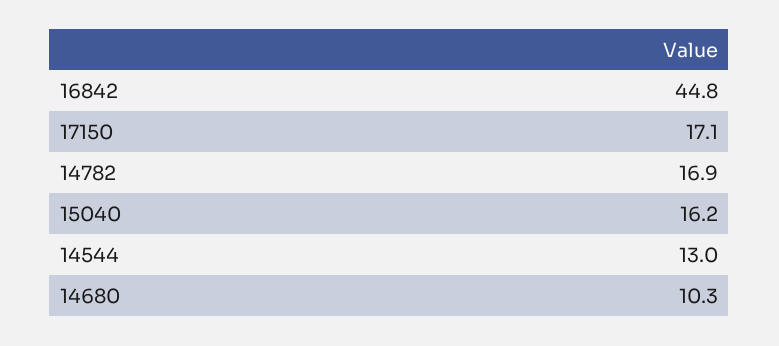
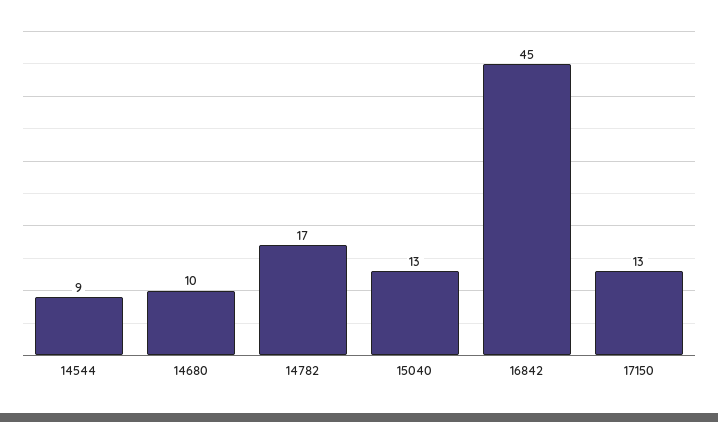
17150: 17.1 -> 13
15040: 16.2 -> 13
14544: 13 -> 9

